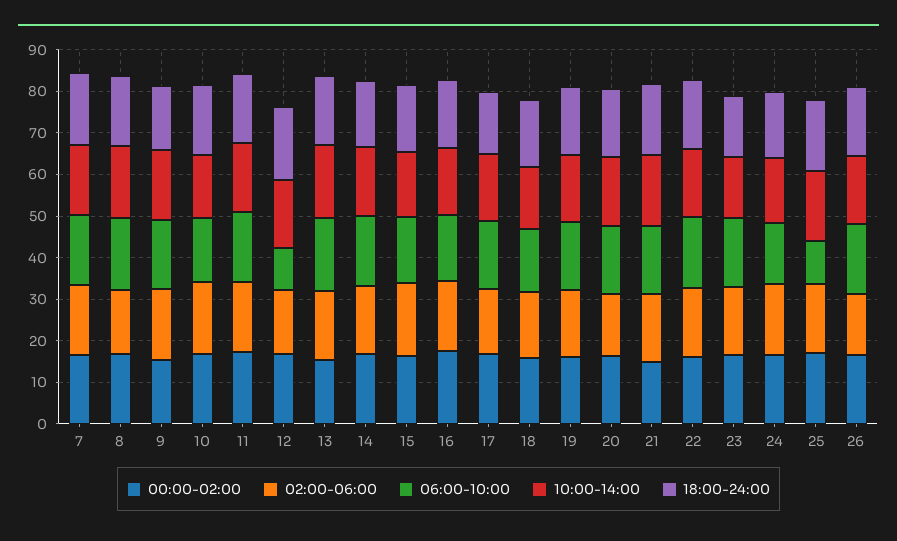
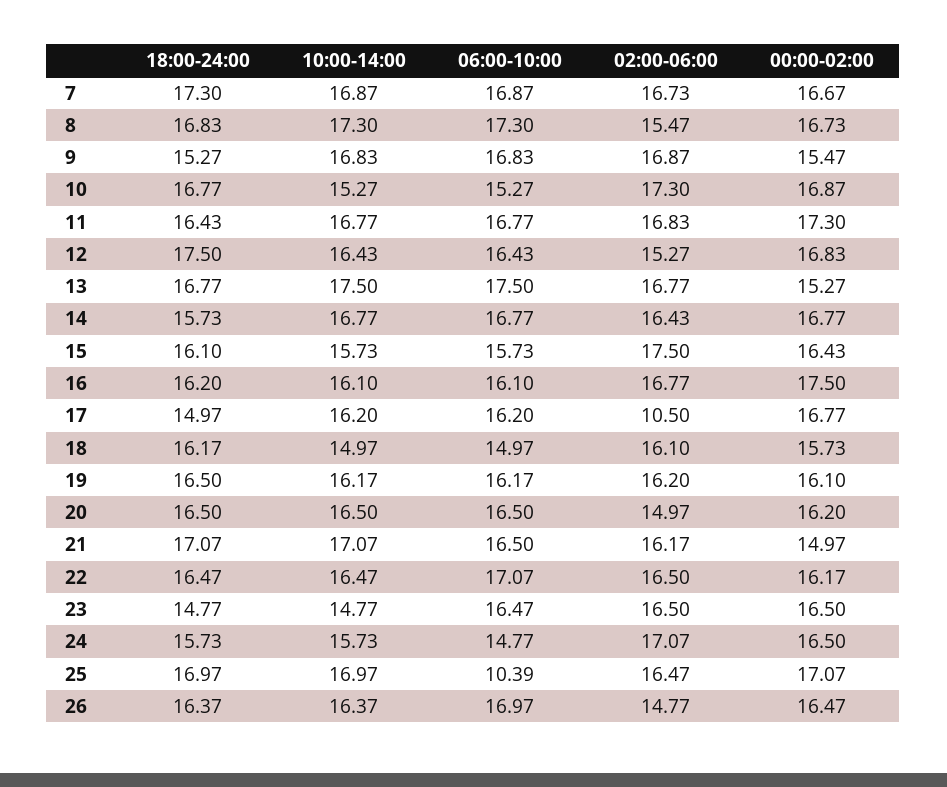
06:00-10:00, 12: 10 -> 16.43
02:00-06:00, 17: 16 -> 10.5

